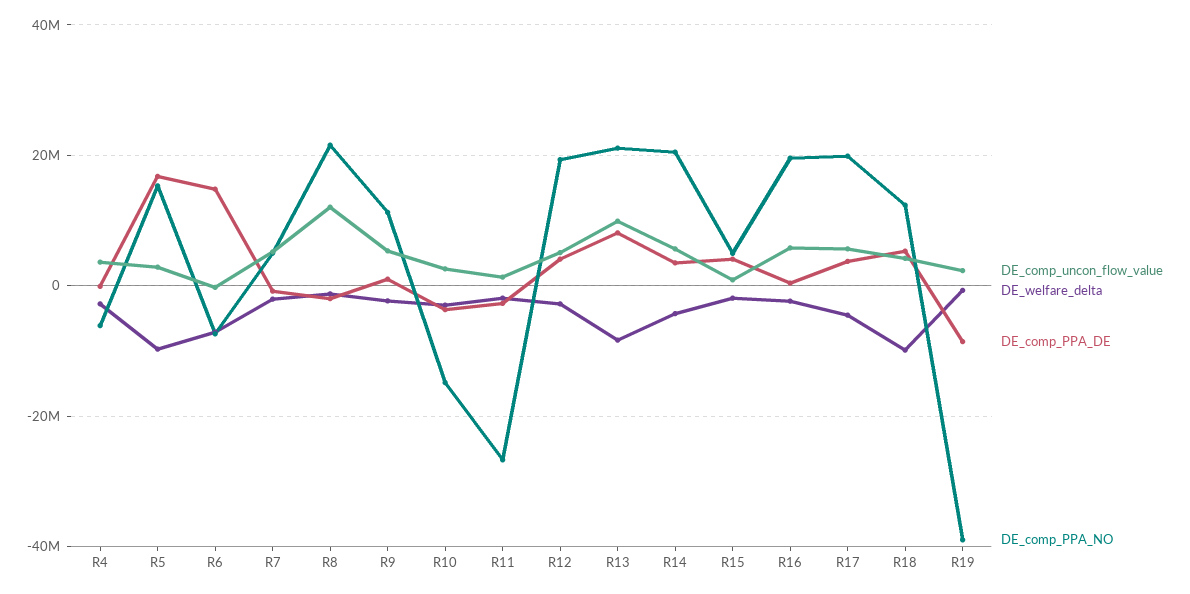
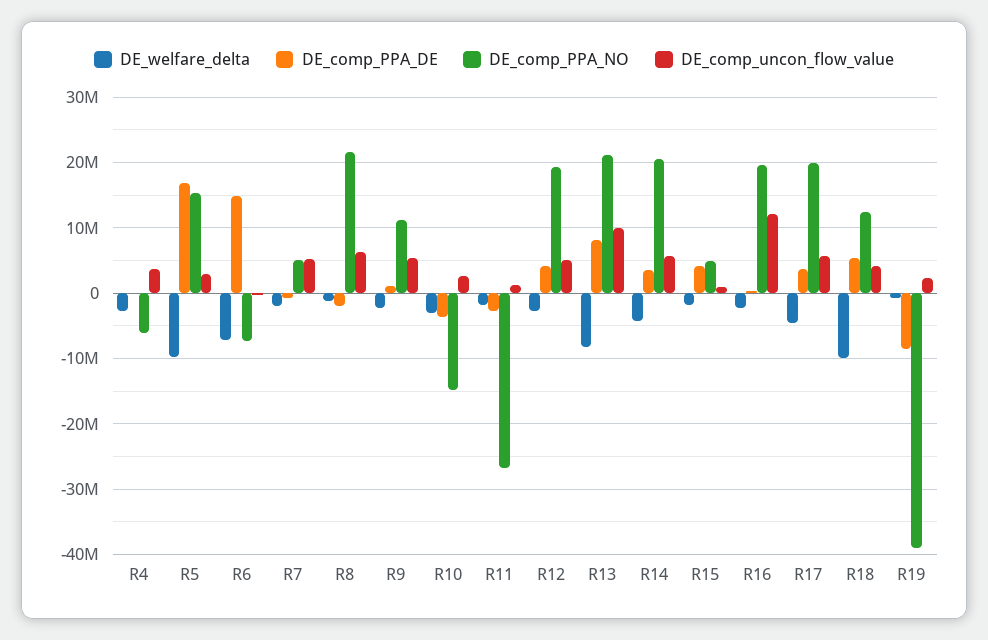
DE_comp_uncon_flow_value, R8: 12000000 -> 6000000
DE_comp_uncon_flow_value, R16: 6000000 -> 12000000

